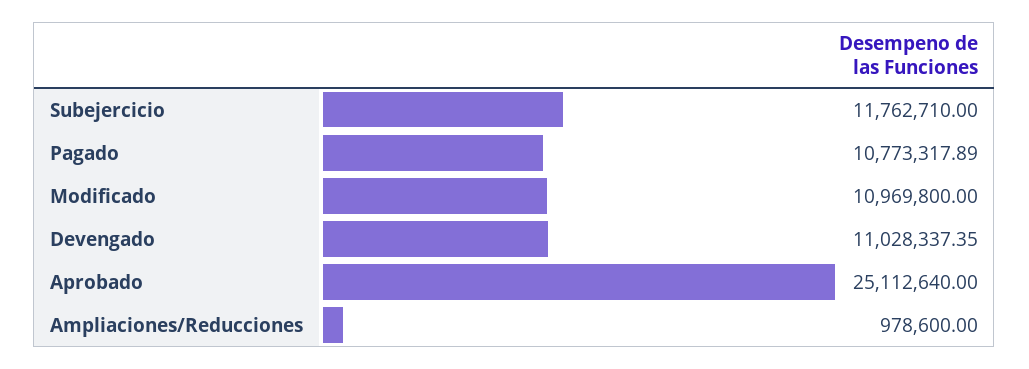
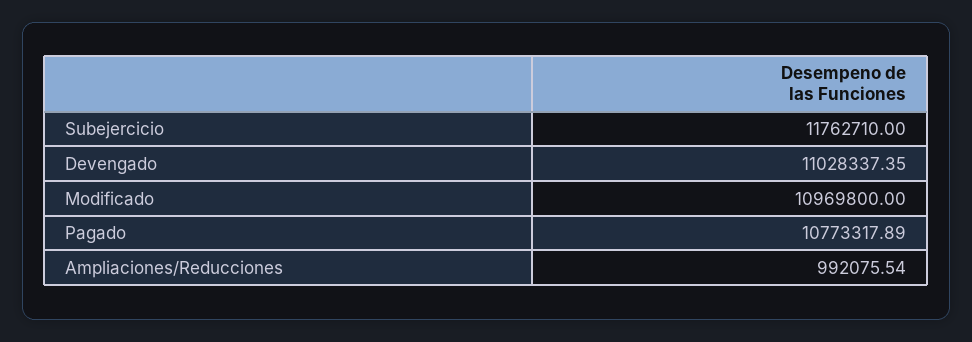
Aprobado: 25112640 -> none
Ampliaciones/Reducciones: 978600 -> 992075.54

